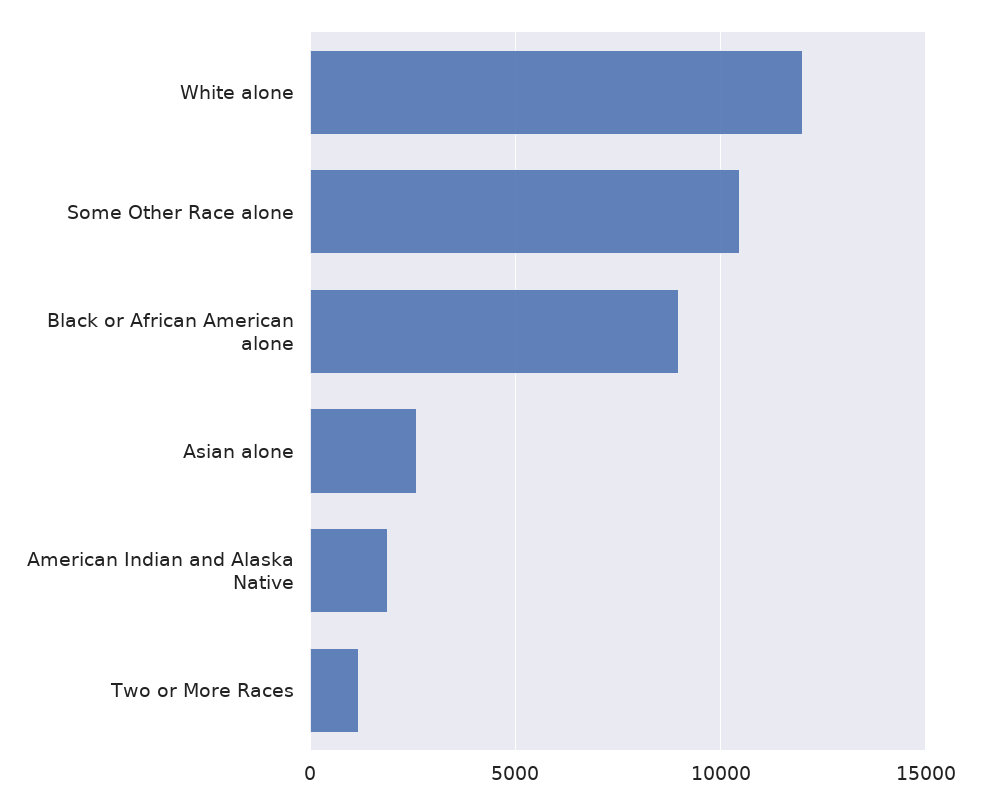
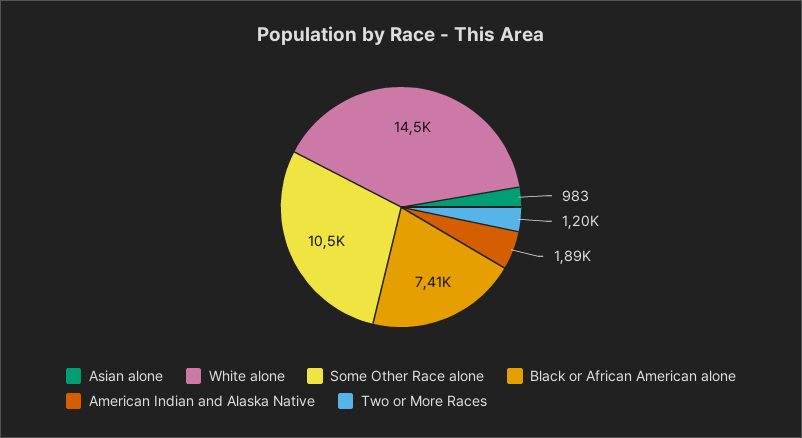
White alone: 12000 -> 14500
Black or African American alone: 9000 -> 7410
Asian alone: 2500 -> 983

